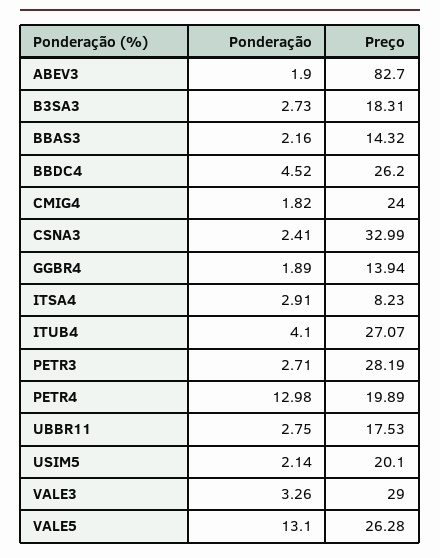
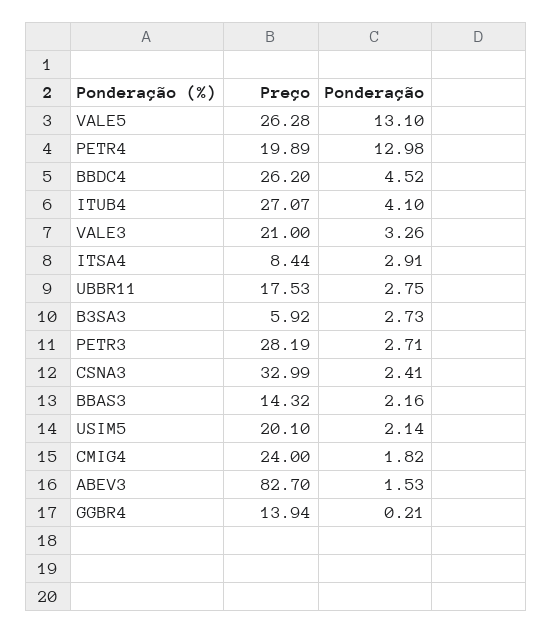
Ponderação, ABEV3: 1.9 -> 1.53
Preço, B3SA3: 18.31 -> 5.92
Ponderação, GGBR4: 1.89 -> 0.21
Preço, ITSA4: 8.23 -> 8.44
Preço, VALE3: 29 -> 21

